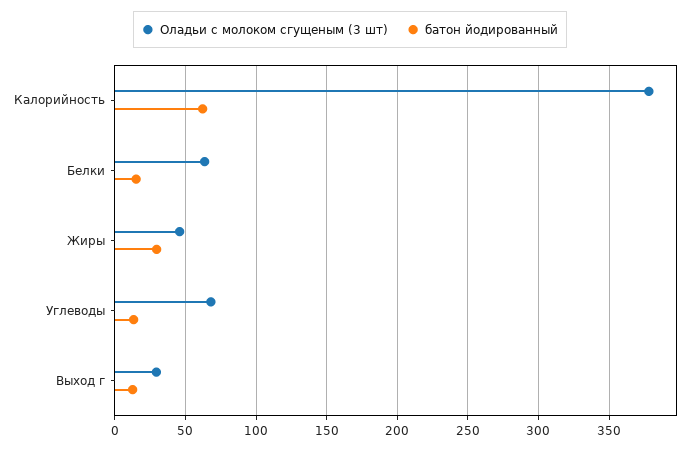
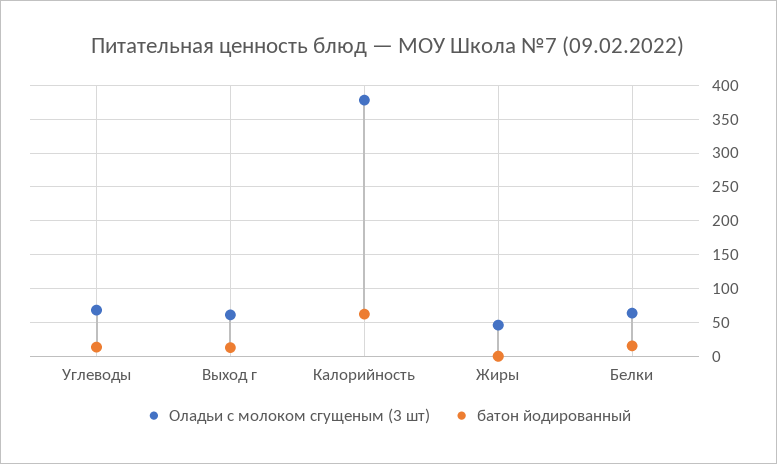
батон йодированный, Жиры: 30 -> 0
Оладьи с молоком сгущеным (3 шт), Выход г: 30 -> 60

